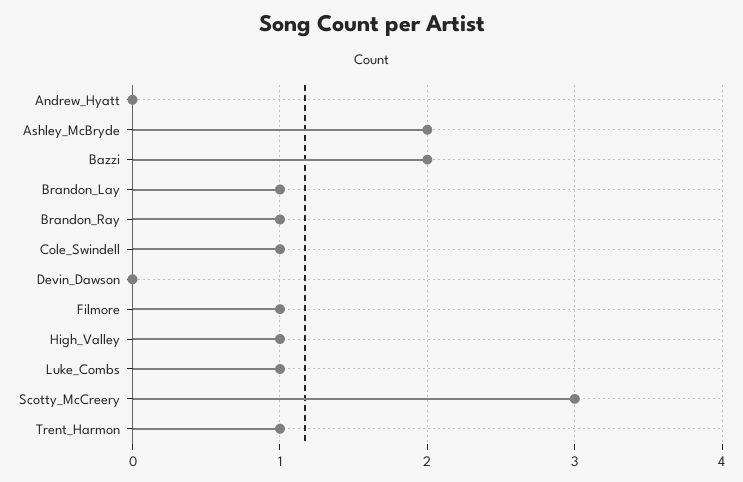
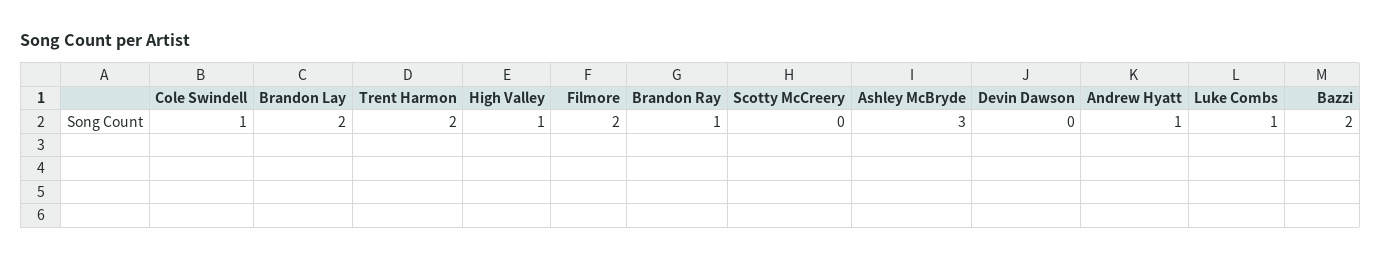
Andrew_Hyatt: 0 -> 1
Ashley_McBryde: 2 -> 3
Brandon_Lay: 1 -> 2
Filmore: 1 -> 2
Scotty_McCreery: 3 -> 0
Trent_Harmon: 1 -> 2

